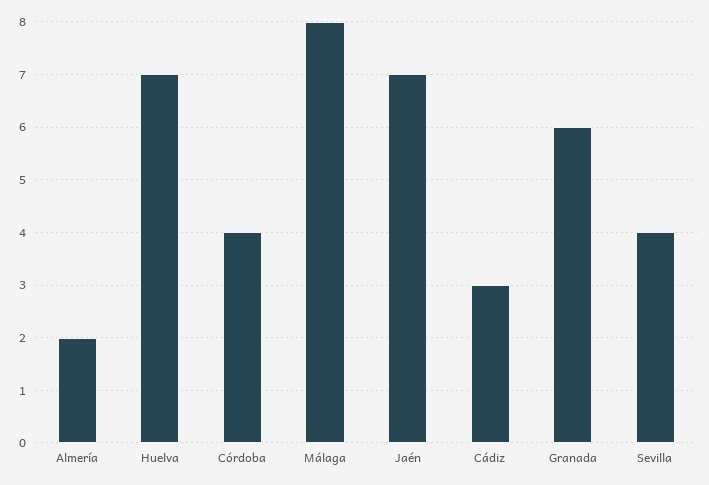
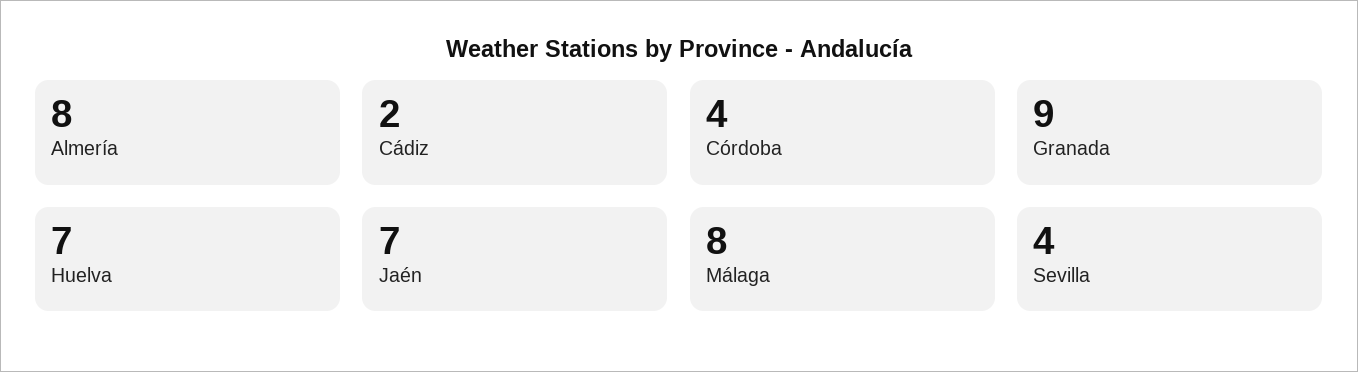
Almería: 2 -> 8
Cádiz: 3 -> 2
Granada: 6 -> 9

